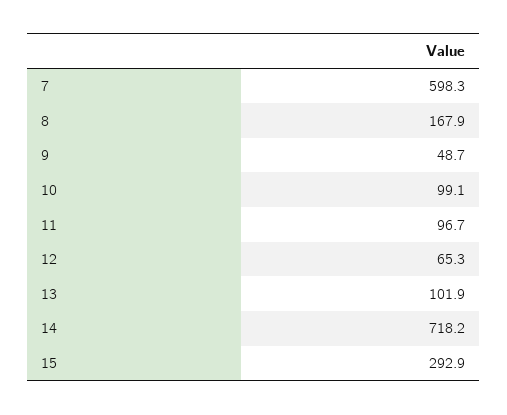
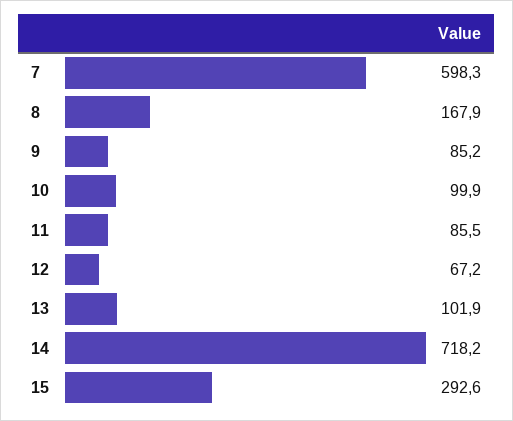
9: 48.7 -> 85.2
10: 99.1 -> 99.9
11: 96.7 -> 85.5
12: 65.3 -> 67.2
15: 292.9 -> 292.6

